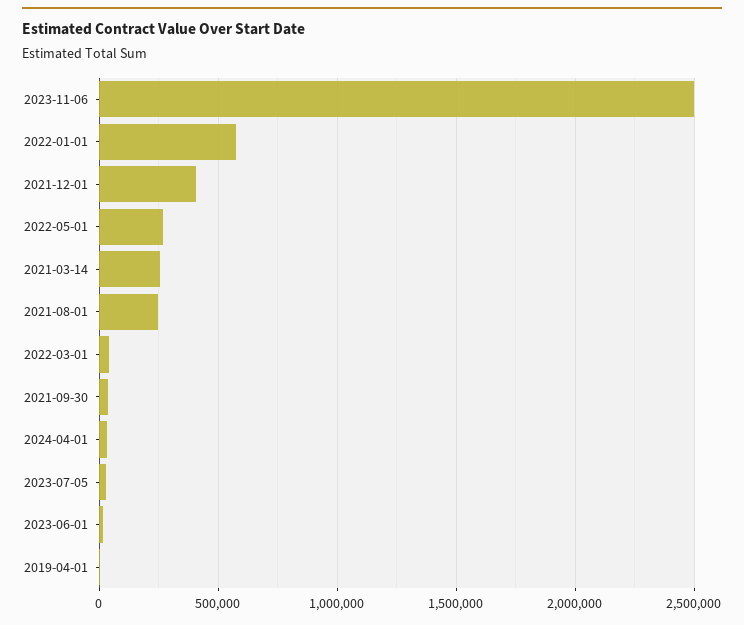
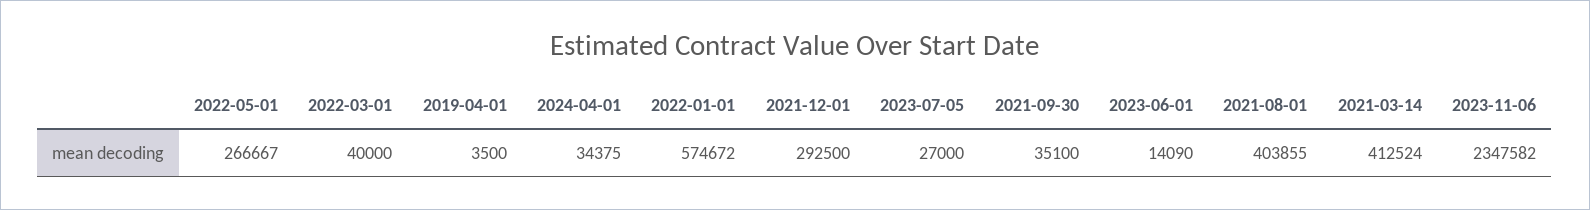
2023-11-06: 2500000 -> 2347582
2021-12-01: 400000 -> 292500
2021-03-14: 250000 -> 412524
2021-08-01: 250000 -> 403855

